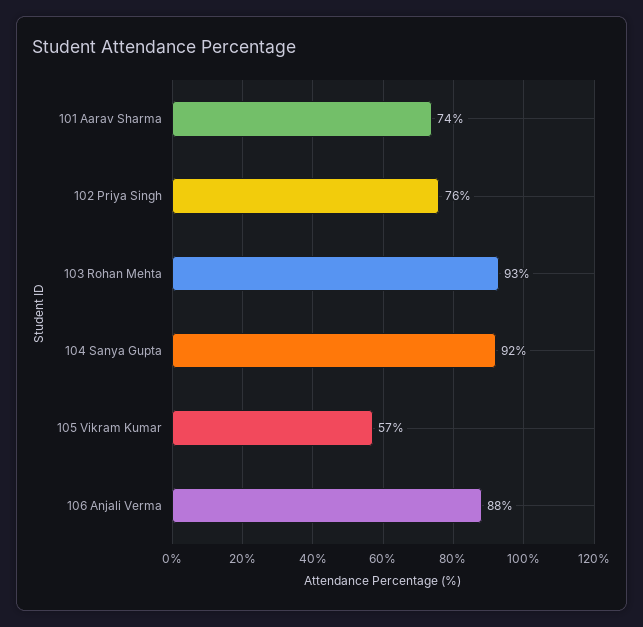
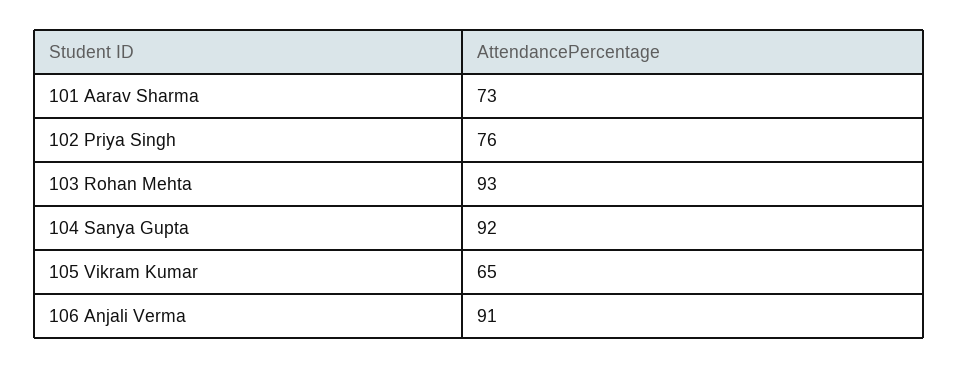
101 Aarav Sharma: 74 -> 73
105 Vikram Kumar: 57 -> 65
106 Anjali Verma: 88 -> 91

